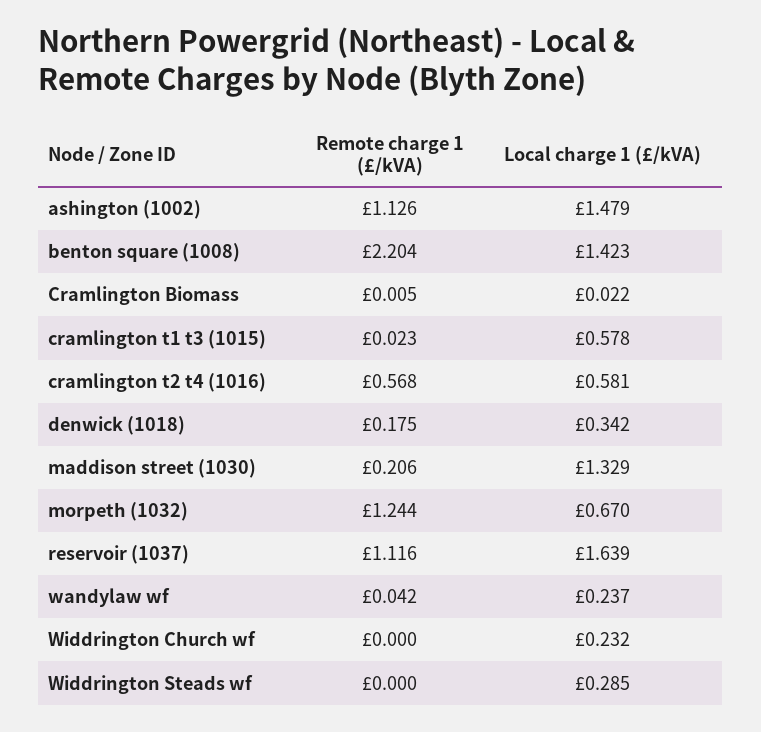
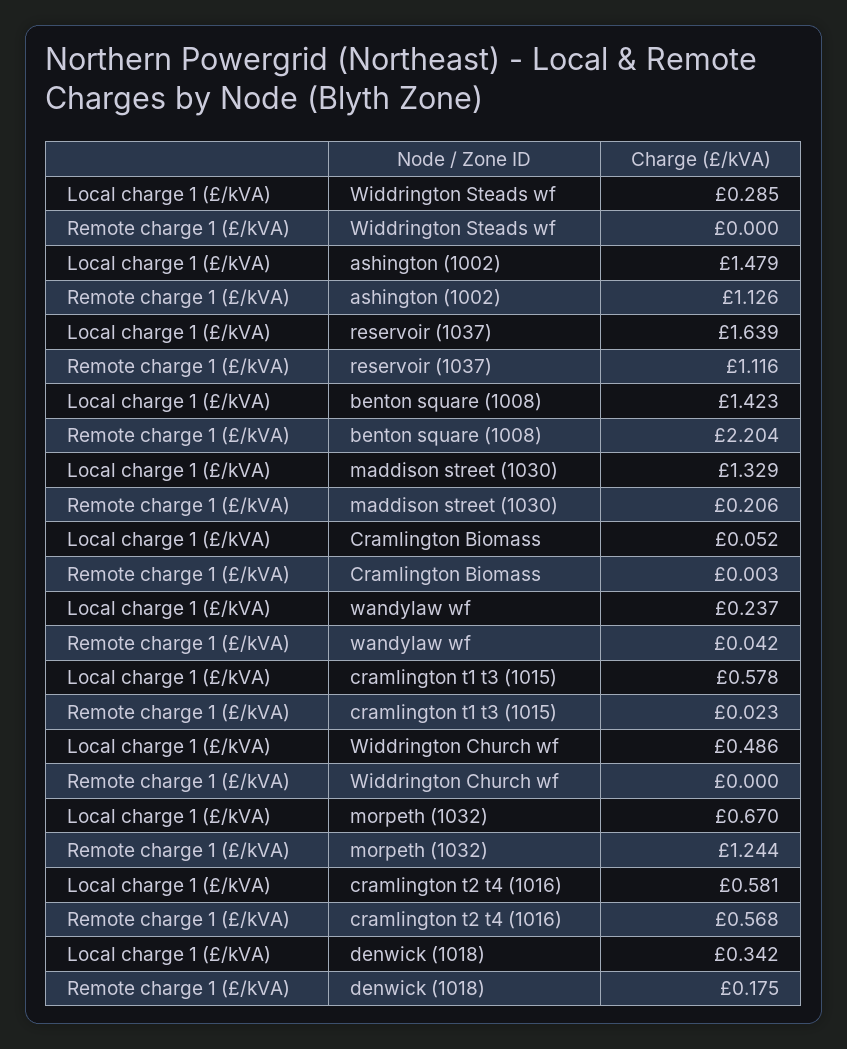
Remote charge 1 (£/kVA), Cramlington Biomass: 0.005 -> 0.003
Local charge 1 (£/kVA), Cramlington Biomass: 0.022 -> 0.052
Local charge 1 (£/kVA), Widdrington Church wf: 0.232 -> 0.486

